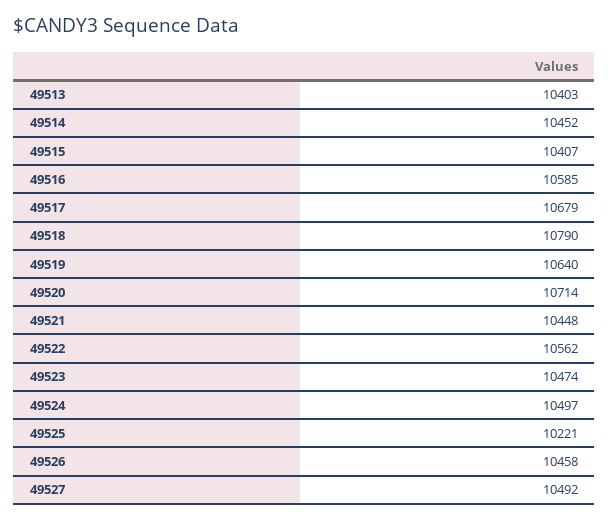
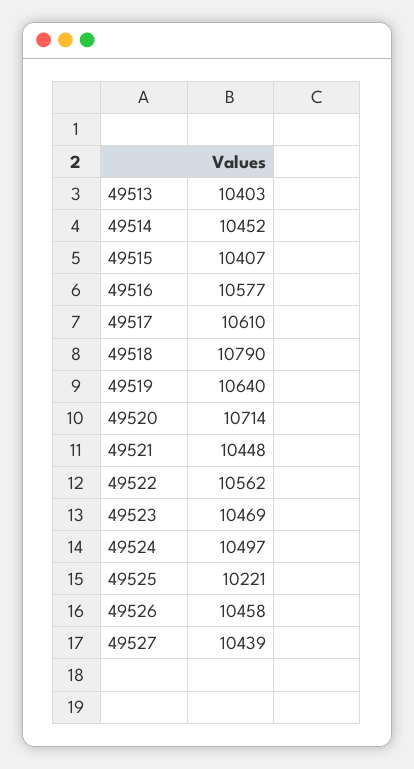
49516: 10585 -> 10577
49517: 10679 -> 10610
49523: 10474 -> 10469
49527: 10492 -> 10439

